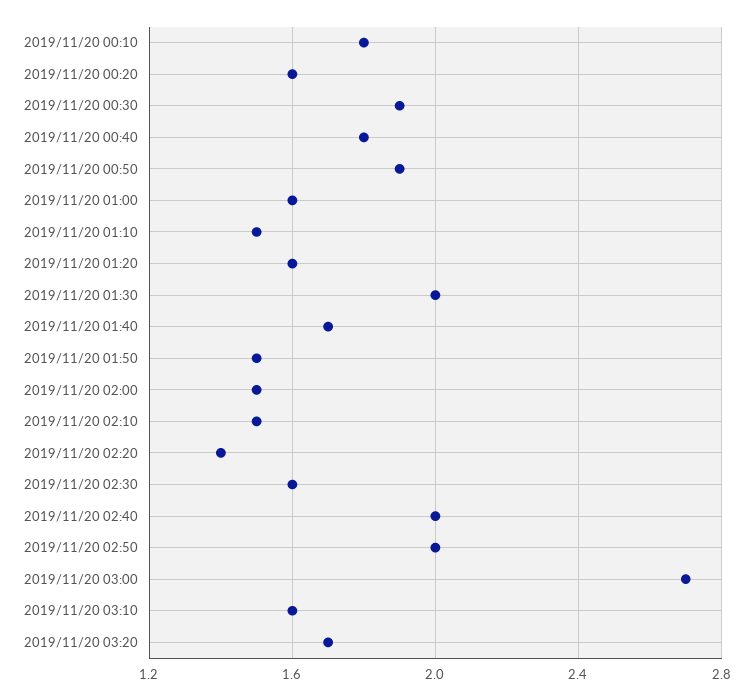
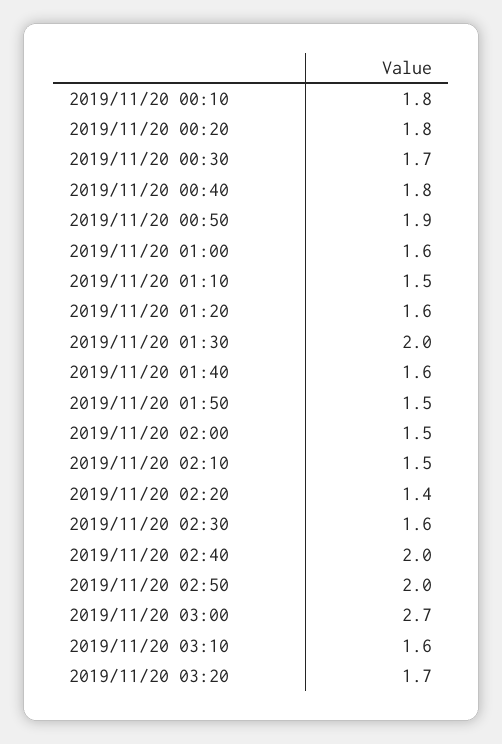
2019/11/20 00:20: 1.6 -> 1.8
2019/11/20 00:30: 1.9 -> 1.7
2019/11/20 01:40: 1.7 -> 1.6

